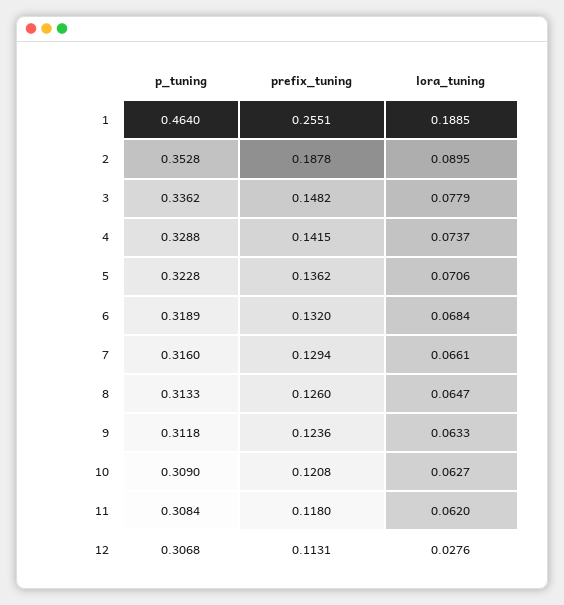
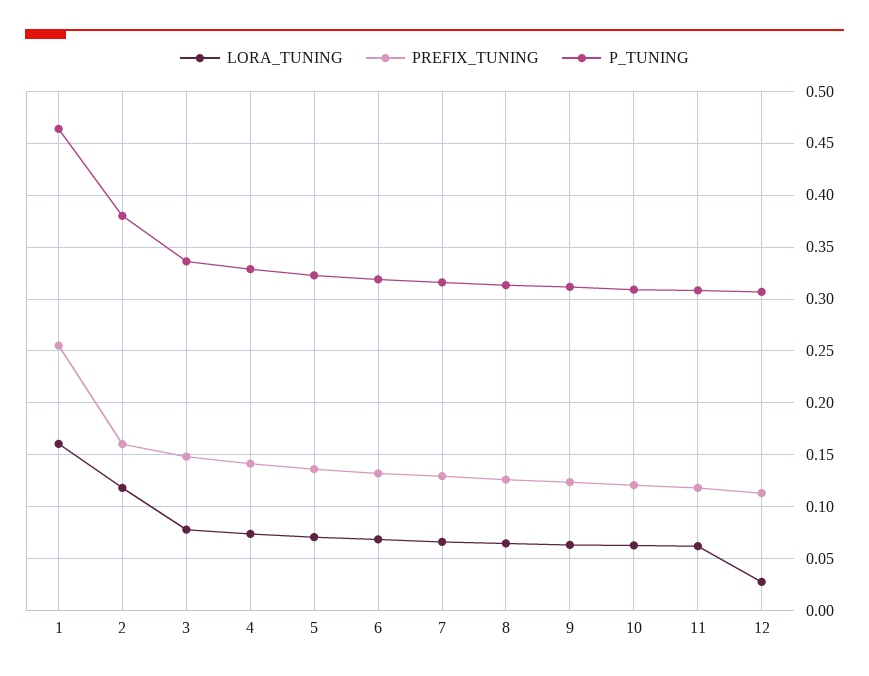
lora_tuning, 1: 0.1885 -> 0.16
p_tuning, 2: 0.3528 -> 0.38
prefix_tuning, 2: 0.1878 -> 0.16
lora_tuning, 2: 0.0895 -> 0.12

